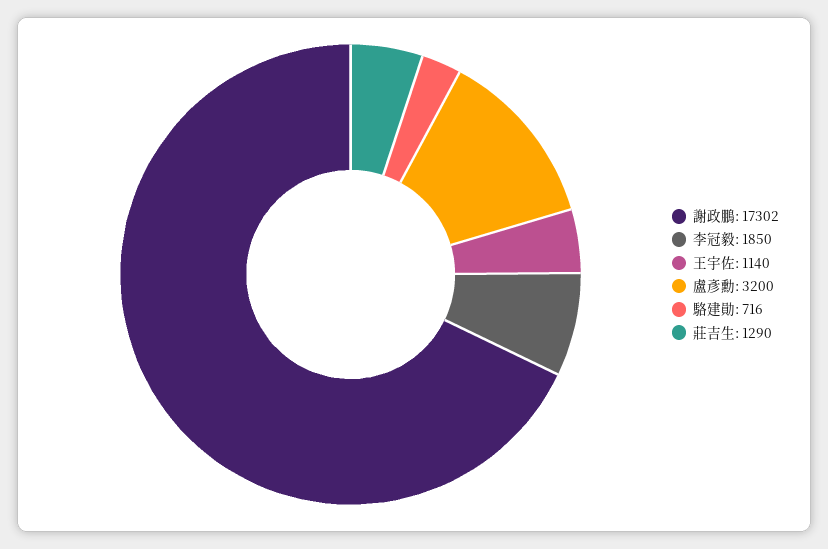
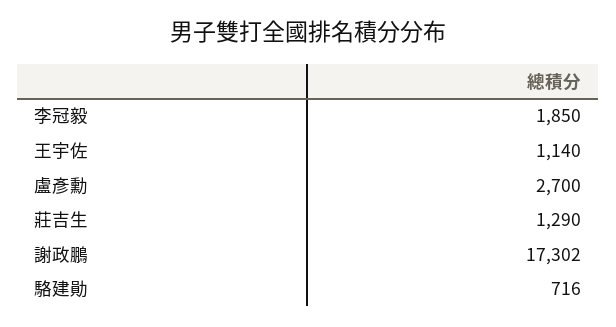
盧彥勳: 3200 -> 2700

